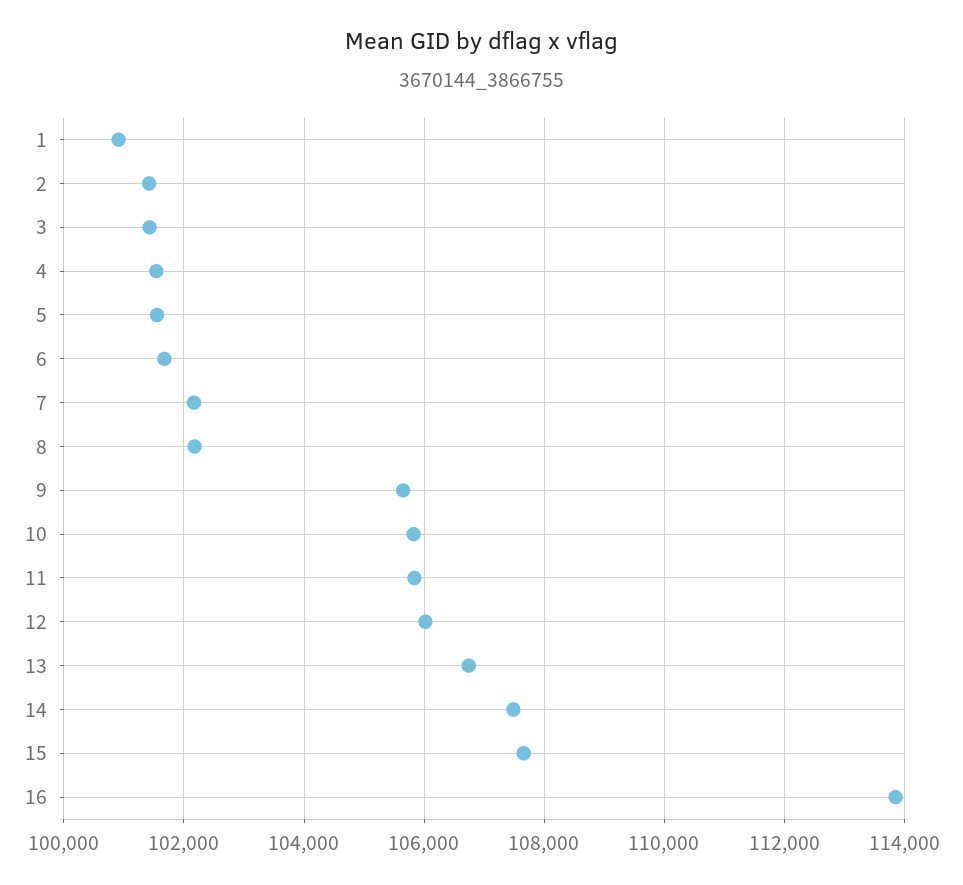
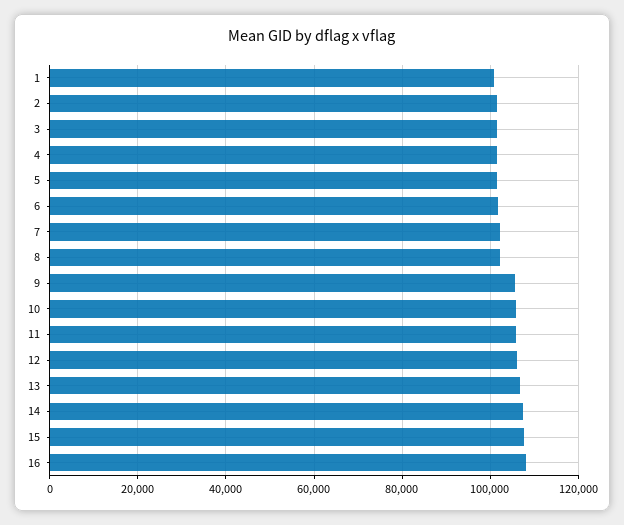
16: 113800 -> 108000

